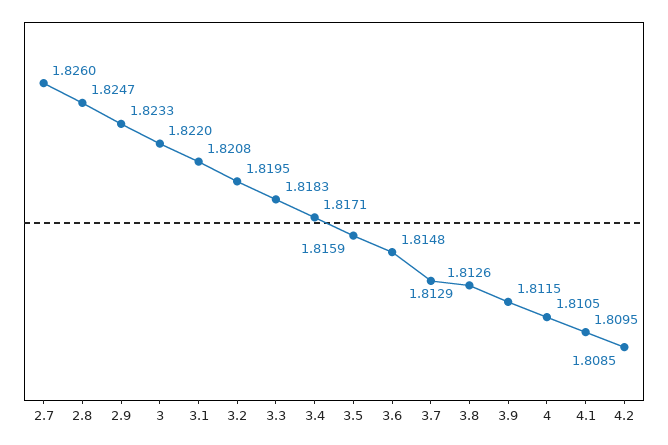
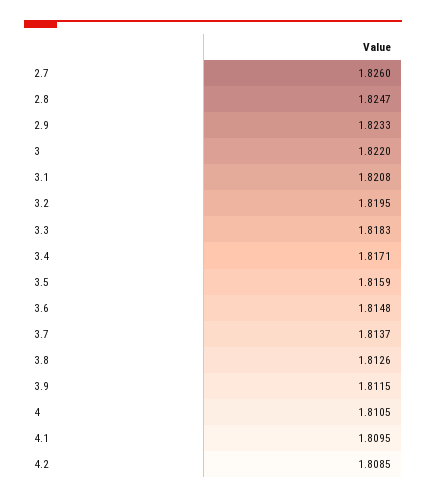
3.7: 1.8129 -> 1.8137

